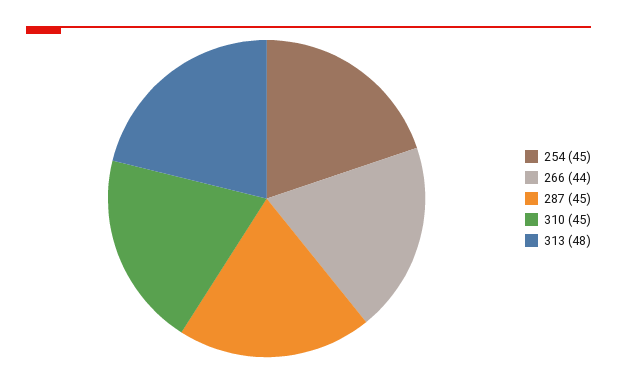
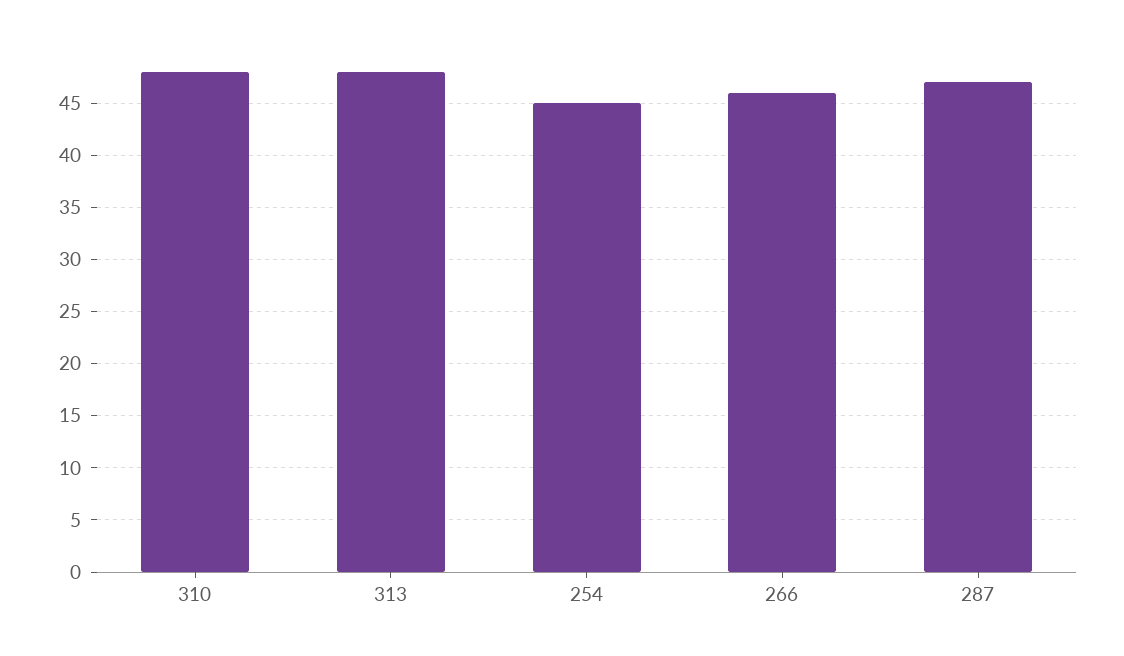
266: 44 -> 46
287: 45 -> 47
310: 45 -> 48

